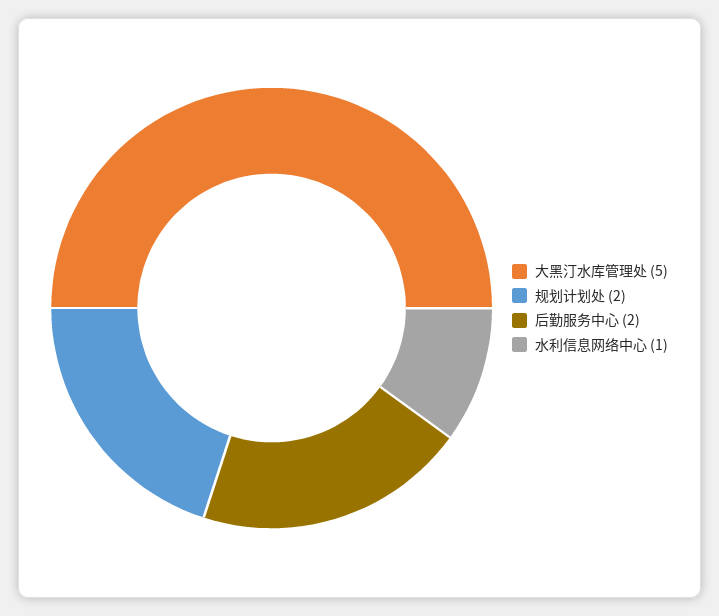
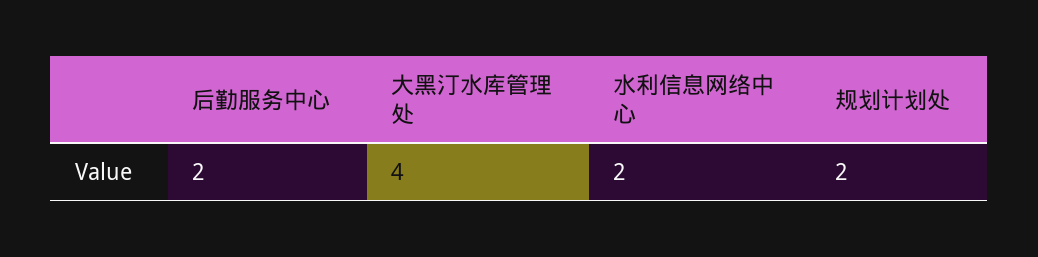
大黑汀水库管理处: 5 -> 4
水利信息网络中心: 1 -> 2

